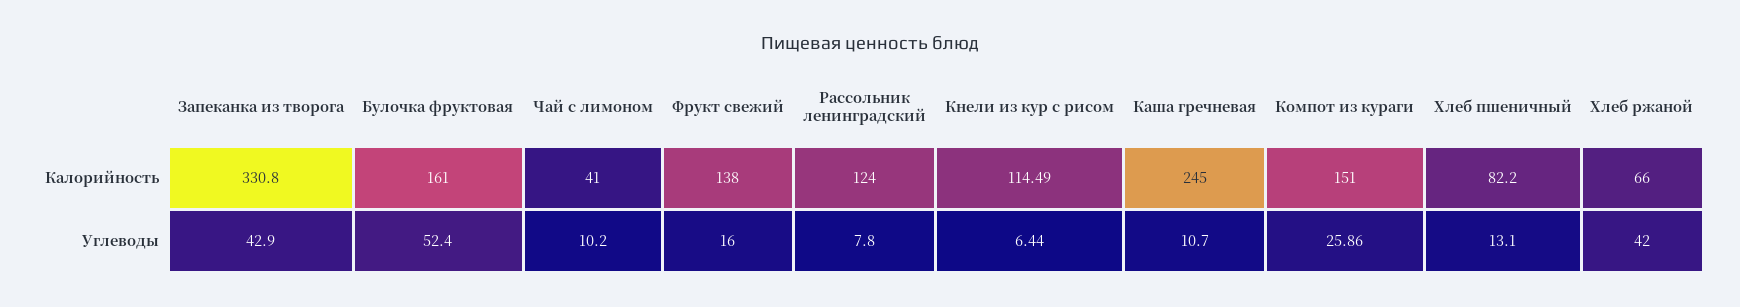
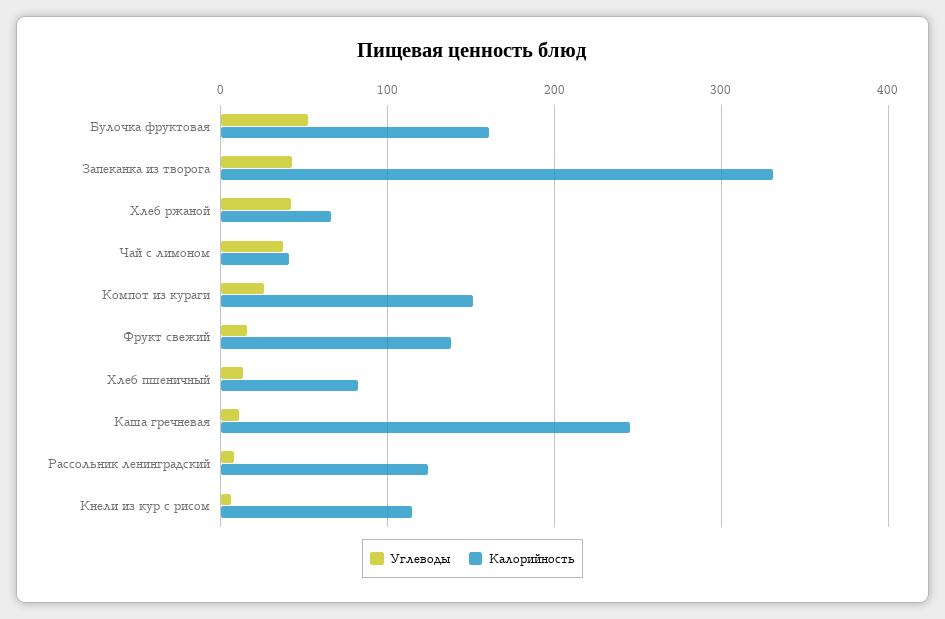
Углеводы, Чай с лимоном: 10.2 -> 40

